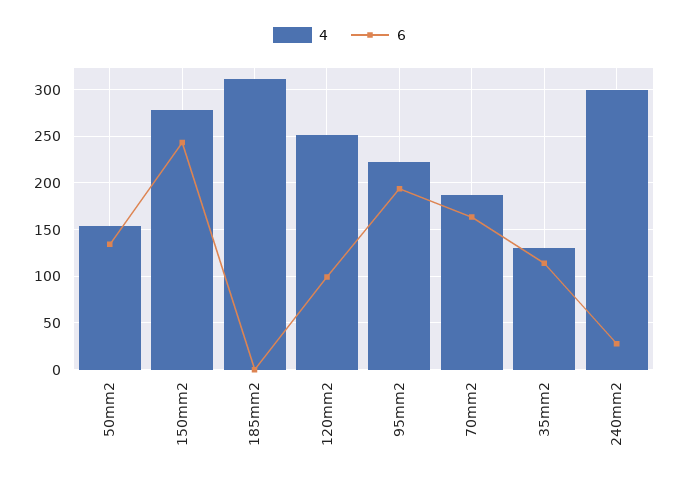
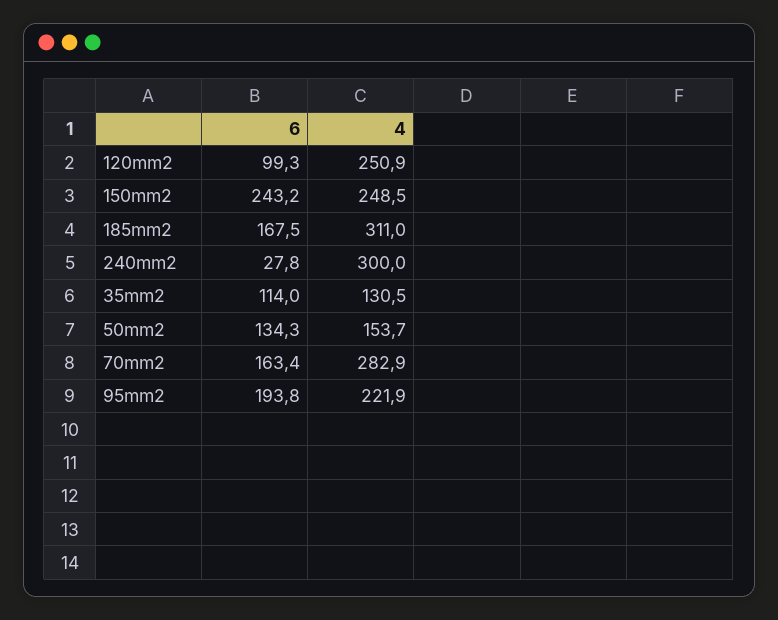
4, 150mm2: 280 -> 248.5
6, 185mm2: 0 -> 167.5
4, 70mm2: 190 -> 282.9

